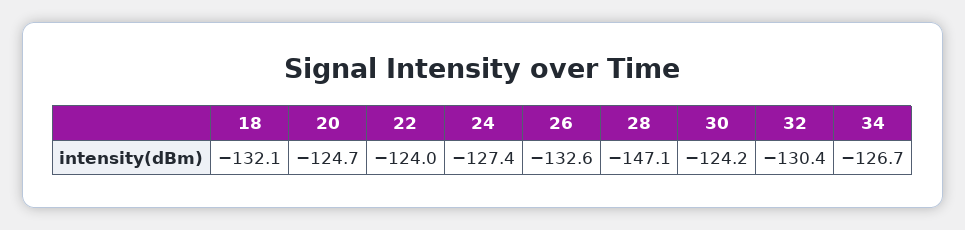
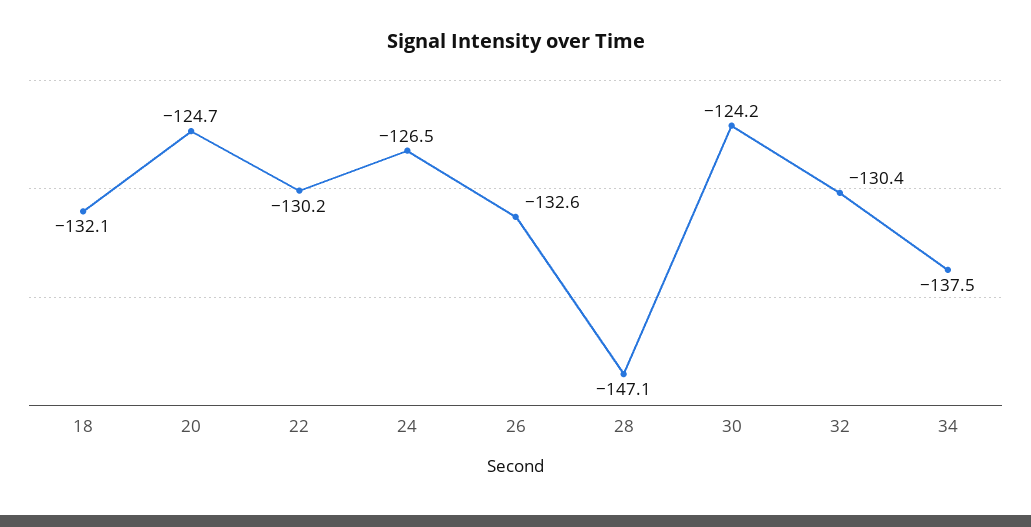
22: -124 -> -130.2
24: -127.4 -> -126.5
34: -126.7 -> -137.5

